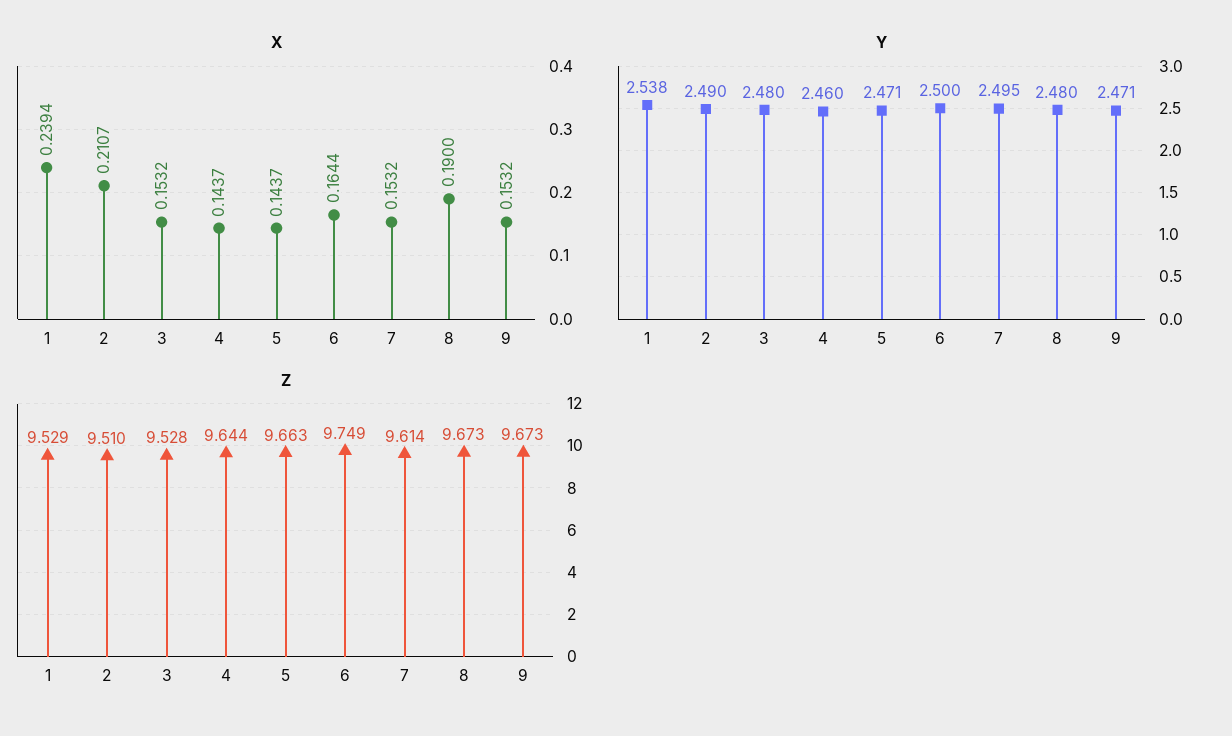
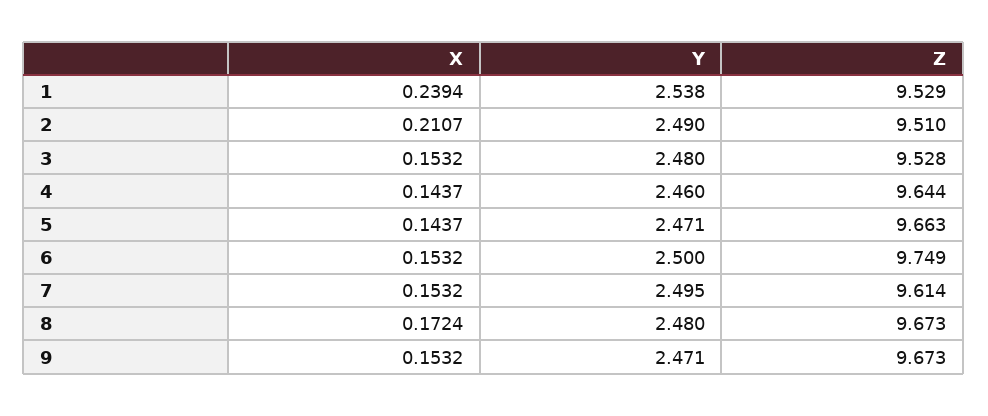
X, 6: 0.1644 -> 0.1532
X, 8: 0.19 -> 0.1724

